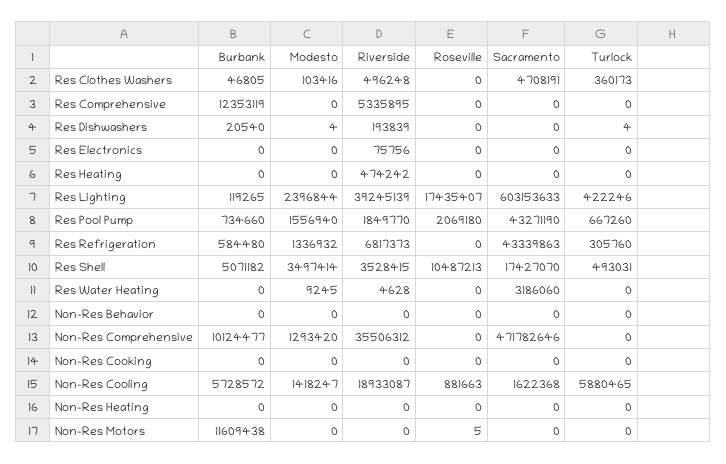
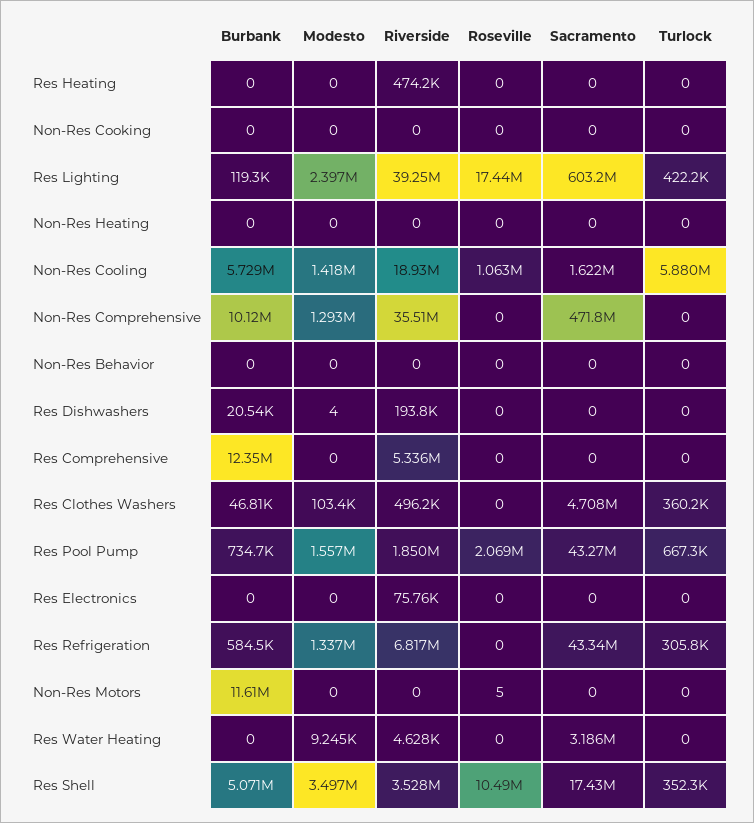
Turlock, Res Dishwashers: 4 -> 0
Turlock, Res Shell: 493031 -> 352300
Roseville, Non-Res Cooling: 881663 -> 1063000

